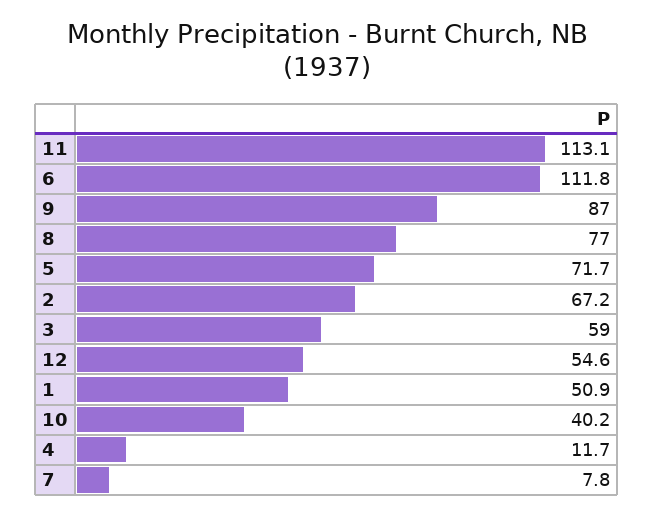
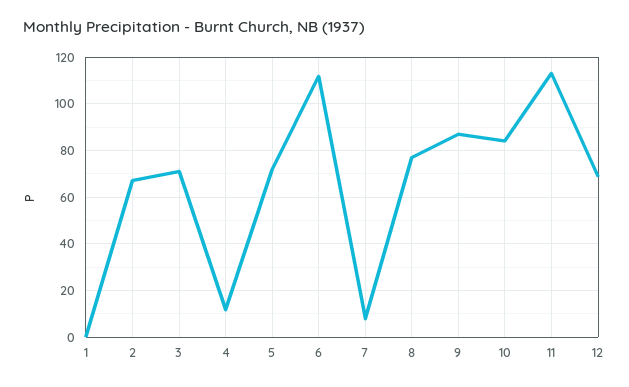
3: 59 -> 70
12: 54.6 -> 70
1: 50.9 -> 0
10: 40.2 -> 85

